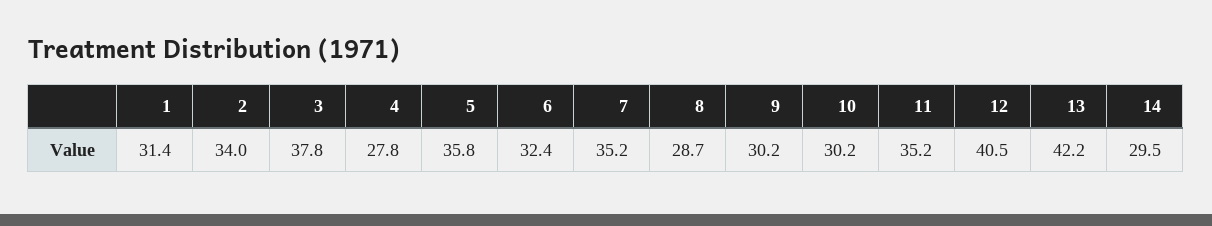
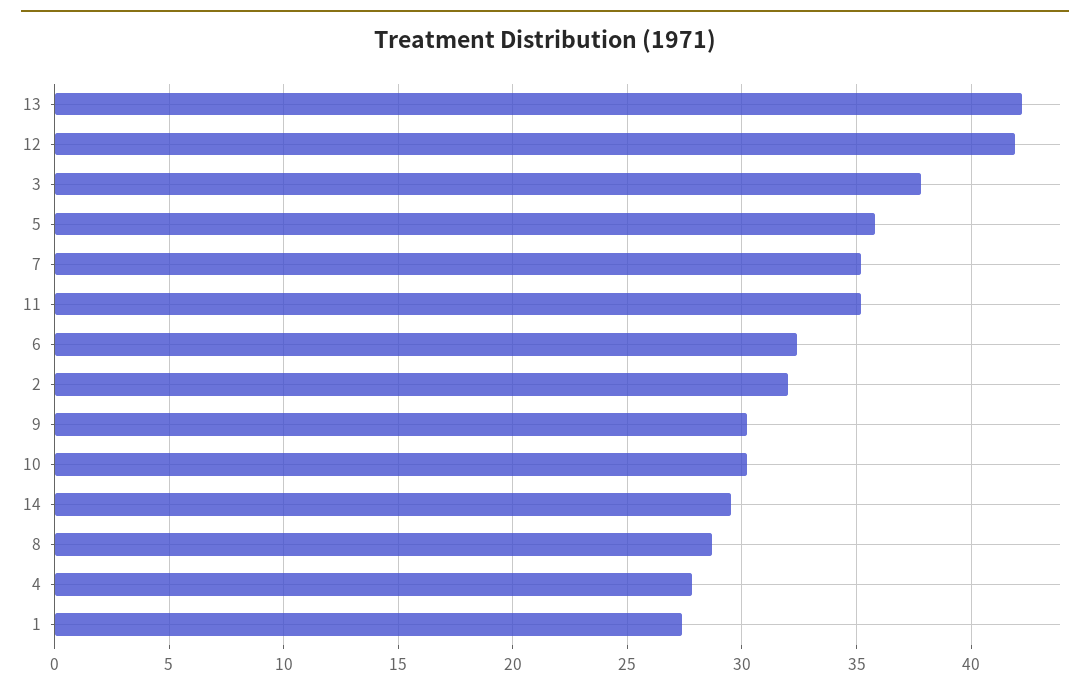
1: 31.4 -> 27.5
2: 34 -> 32
12: 40.5 -> 42

